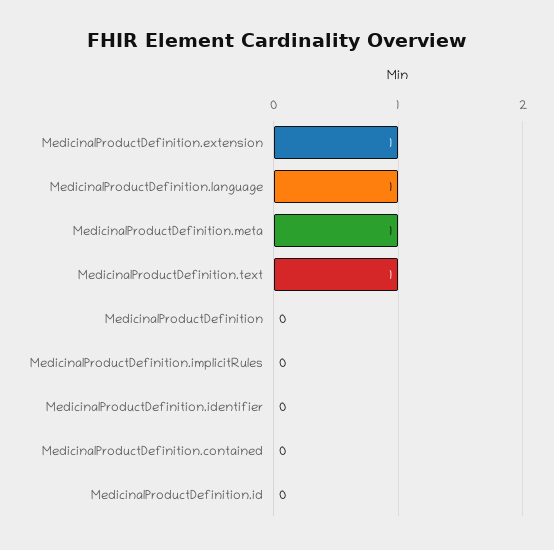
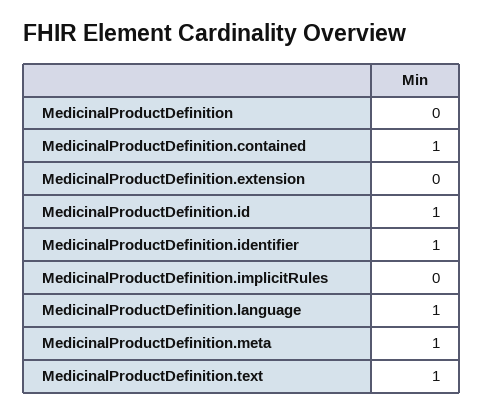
MedicinalProductDefinition.extension: 1 -> 0
MedicinalProductDefinition.identifier: 0 -> 1
MedicinalProductDefinition.contained: 0 -> 1
MedicinalProductDefinition.id: 0 -> 1

